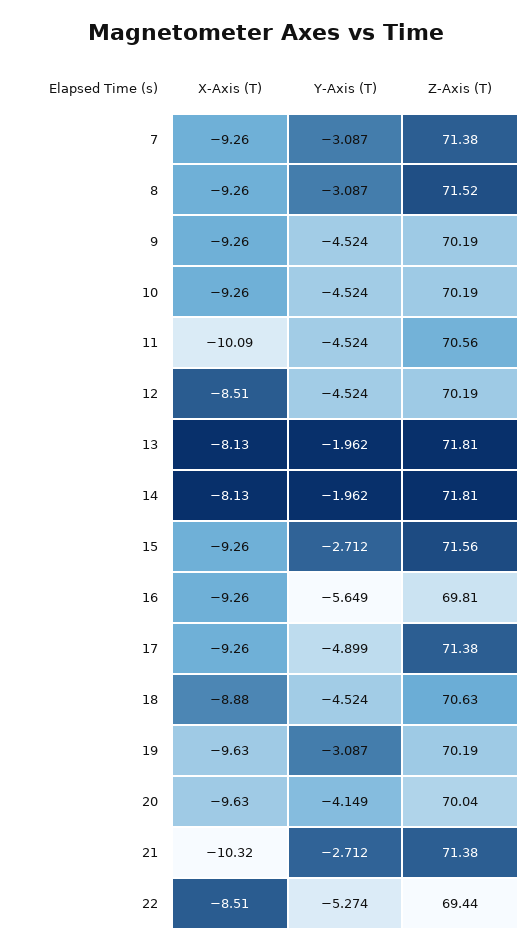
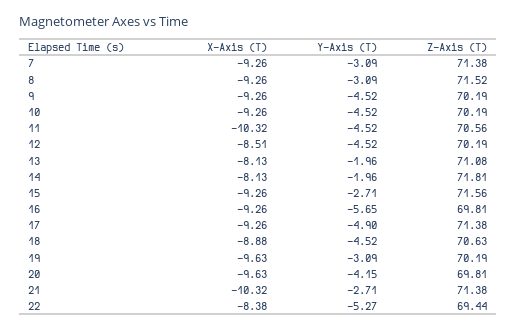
X-Axis (T), 11: -10.09 -> -10.32
Z-Axis (T), 13: 71.81 -> 71.08
Z-Axis (T), 20: 70.04 -> 69.81
X-Axis (T), 22: -8.51 -> -8.38

